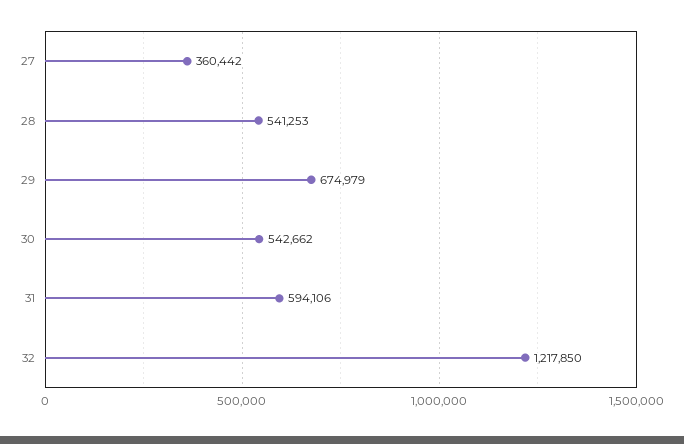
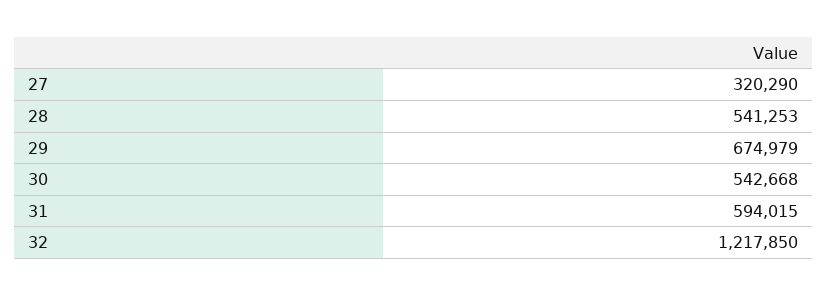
27: 360442 -> 320290
30: 542662 -> 542668
31: 594106 -> 594015

